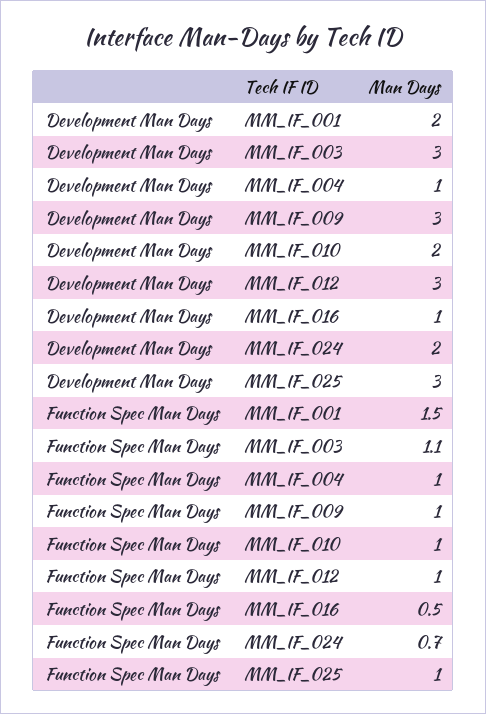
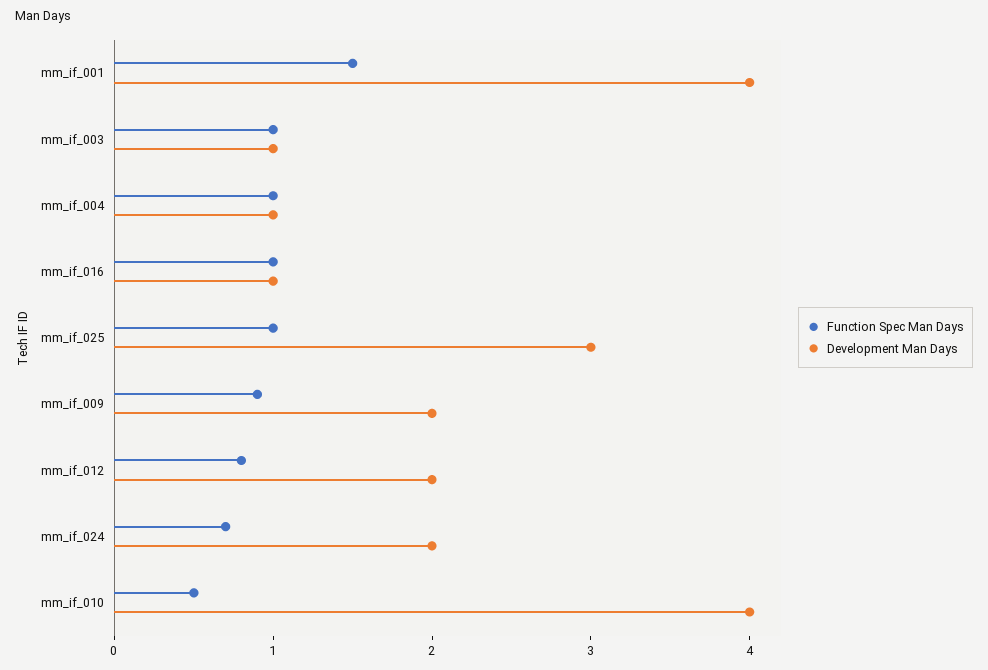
Development Man Days, MM_IF_001: 2 -> 4
Development Man Days, MM_IF_003: 3 -> 1
Development Man Days, MM_IF_009: 3 -> 2
Development Man Days, MM_IF_010: 2 -> 4
Development Man Days, MM_IF_012: 3 -> 2
Function Spec Man Days, MM_IF_003: 1.1 -> 1
Function Spec Man Days, MM_IF_009: 1 -> 0.9
Function Spec Man Days, MM_IF_010: 1 -> 0.5
Function Spec Man Days, MM_IF_012: 1 -> 0.8
Function Spec Man Days, MM_IF_016: 0.5 -> 1

